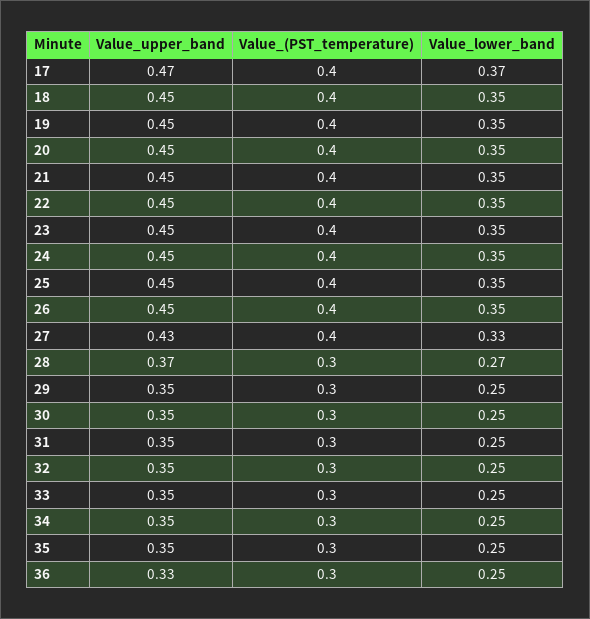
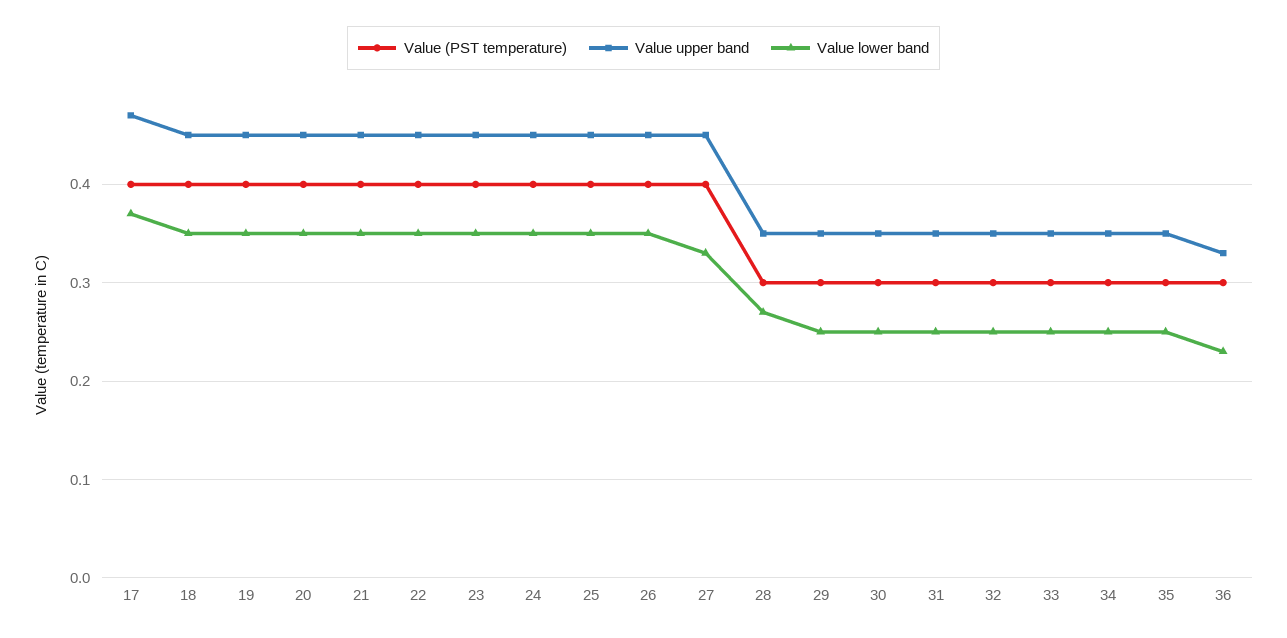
Value_upper_band, 27: 0.43 -> 0.45
Value_upper_band, 28: 0.37 -> 0.35
Value_lower_band, 36: 0.25 -> 0.23

